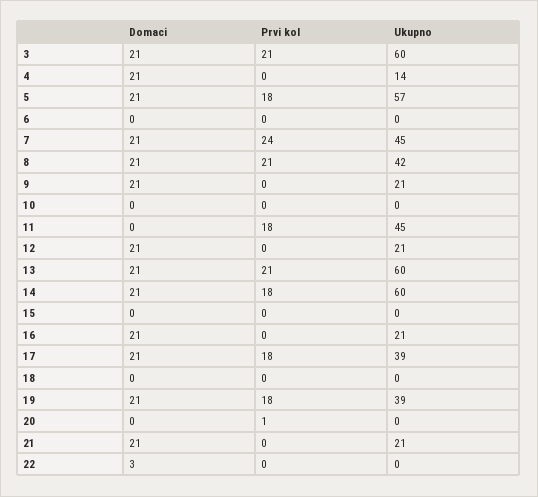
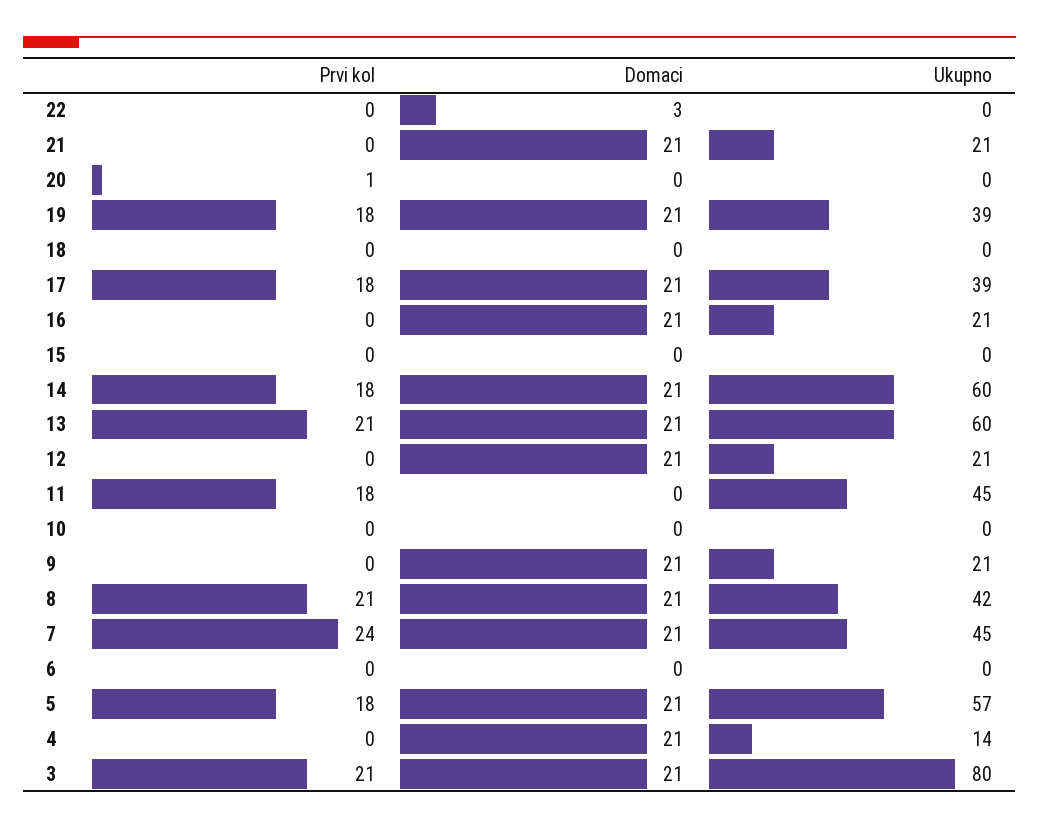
Ukupno, 3: 60 -> 80

